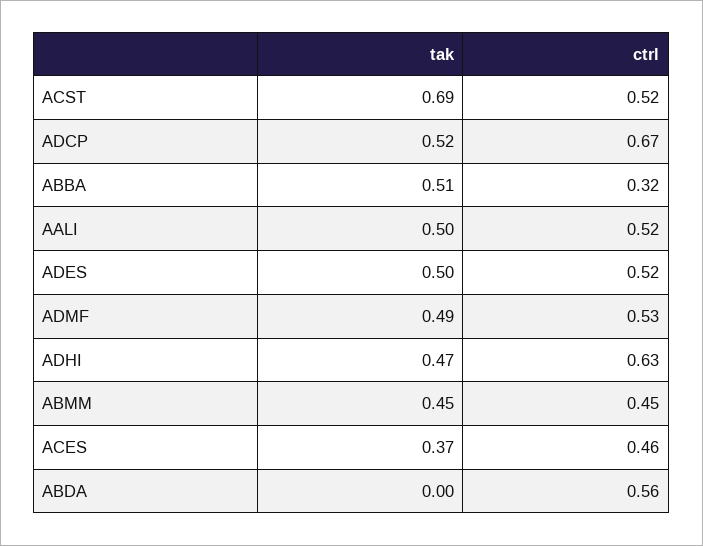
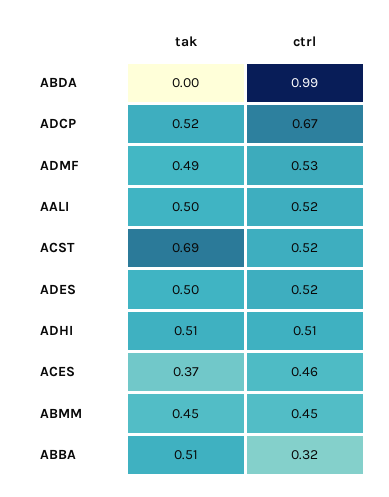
tak, ADHI: 0.47 -> 0.51
ctrl, ADHI: 0.63 -> 0.51
ctrl, ABDA: 0.56 -> 0.99

